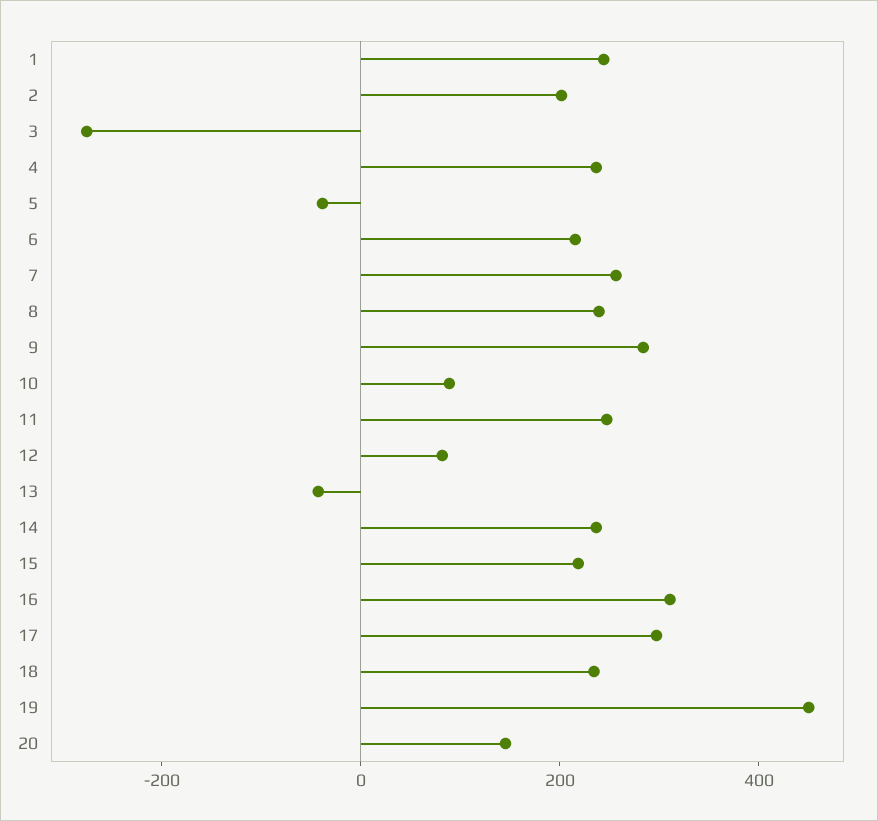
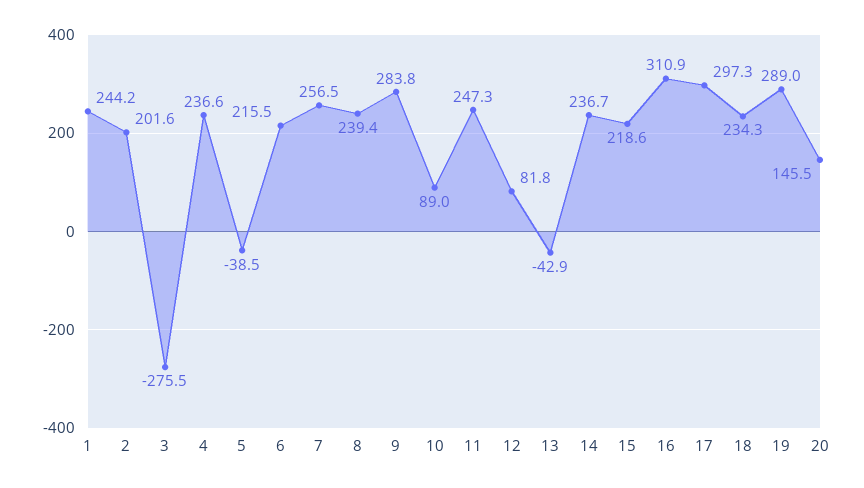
19: 450 -> 289

